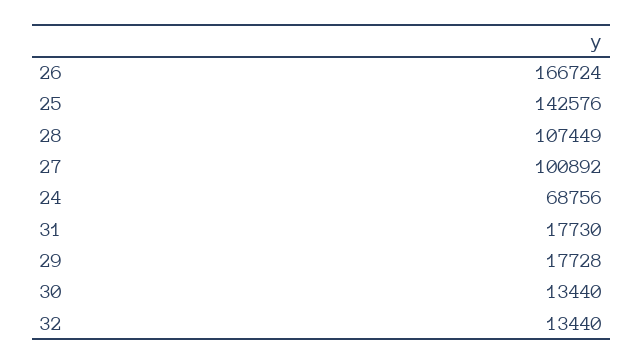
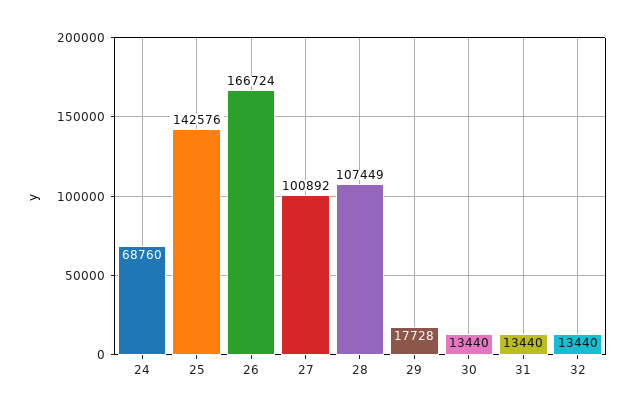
24: 68756 -> 68760
31: 17730 -> 13440

